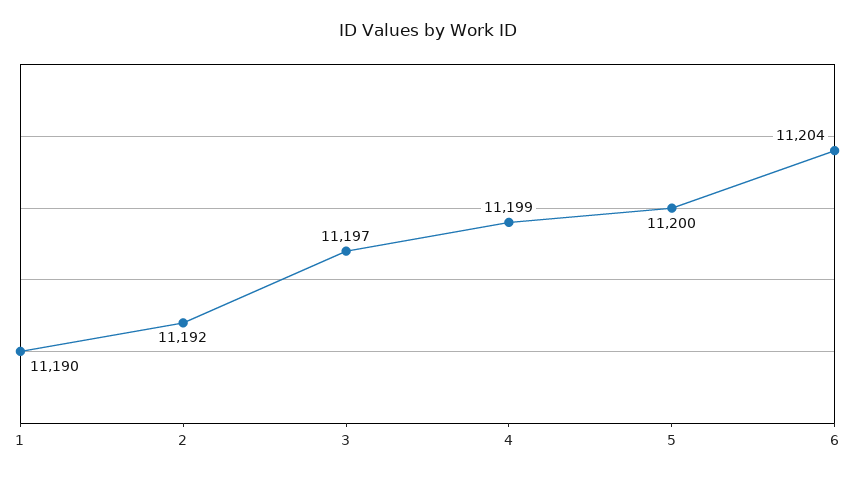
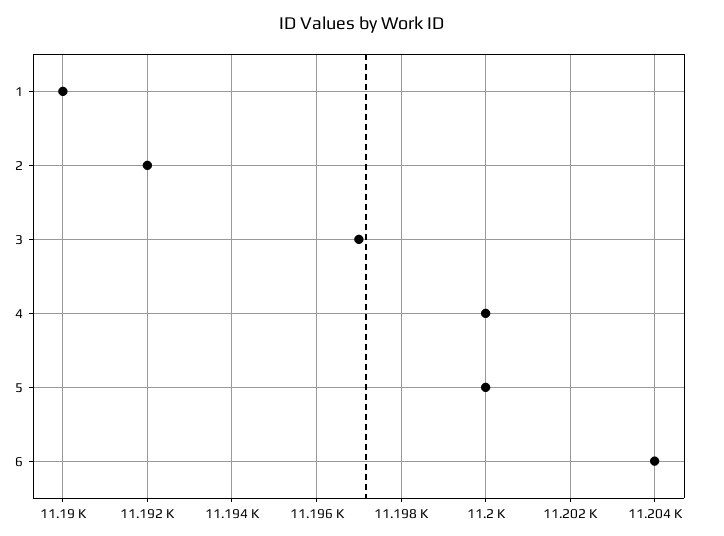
4: 11199 -> 11200

